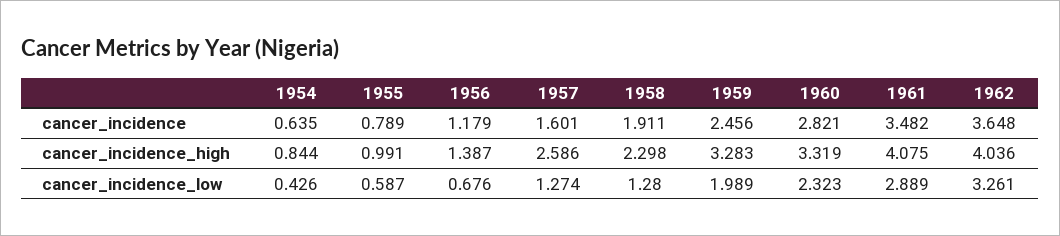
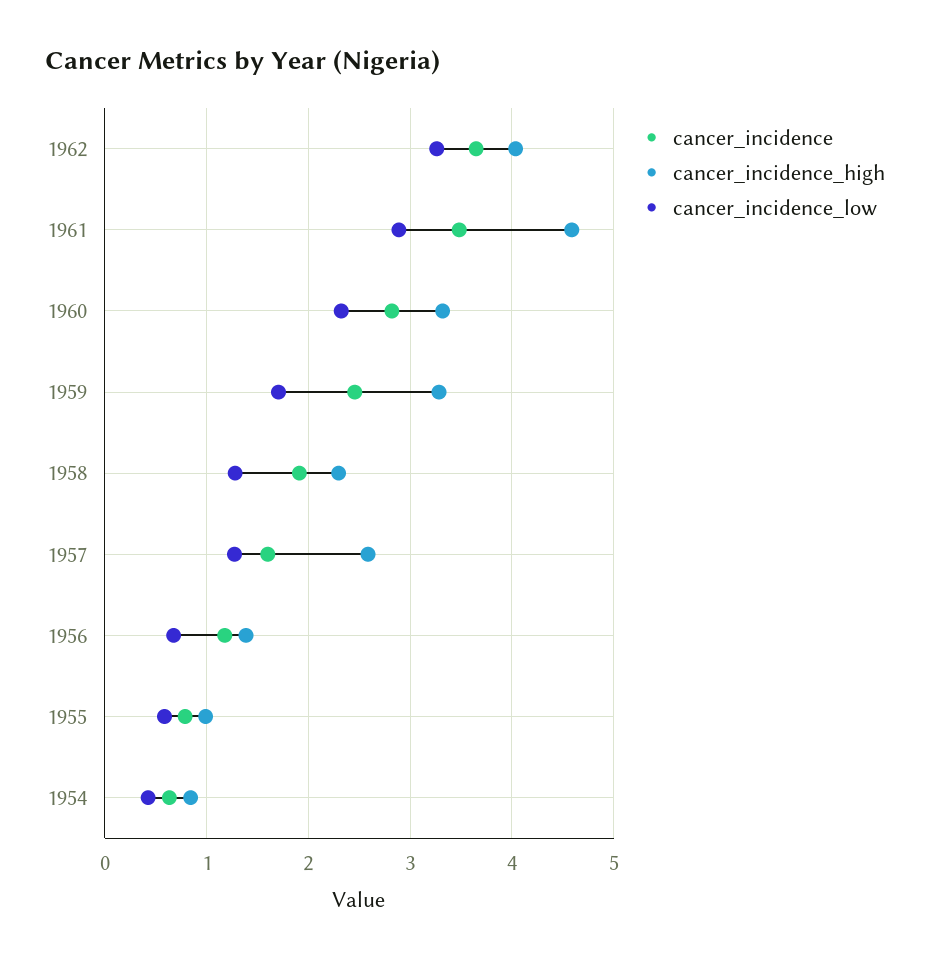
cancer_incidence_high, 1961: 4.075 -> 4.6
cancer_incidence_low, 1959: 1.989 -> 1.7

